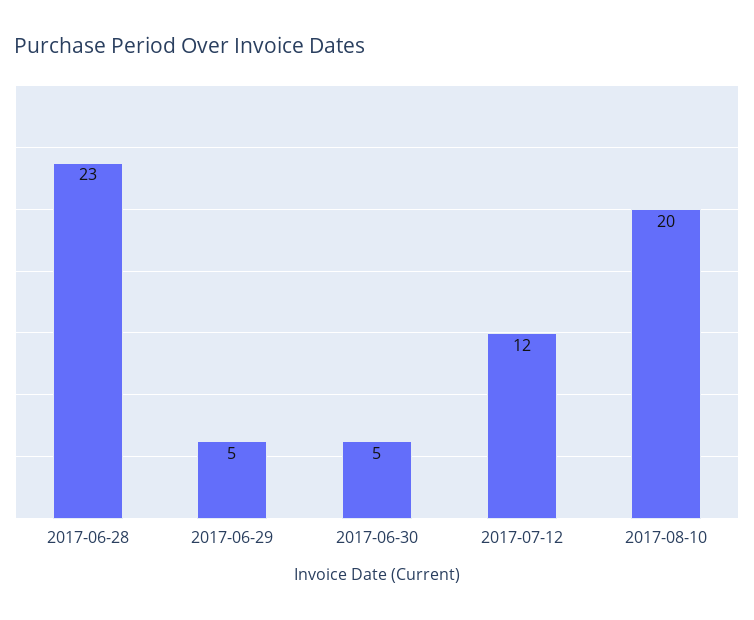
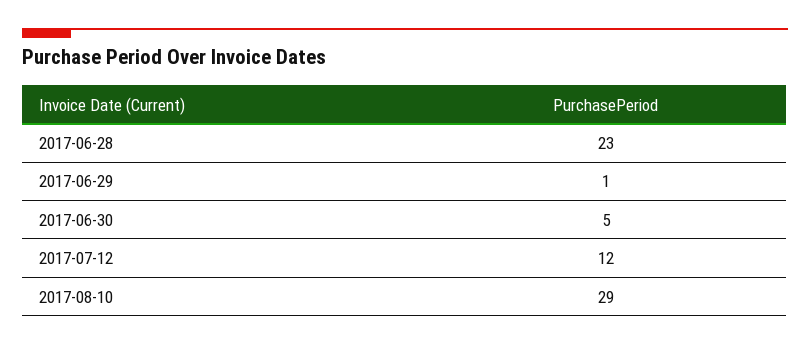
2017-06-29: 5 -> 1
2017-08-10: 20 -> 29

